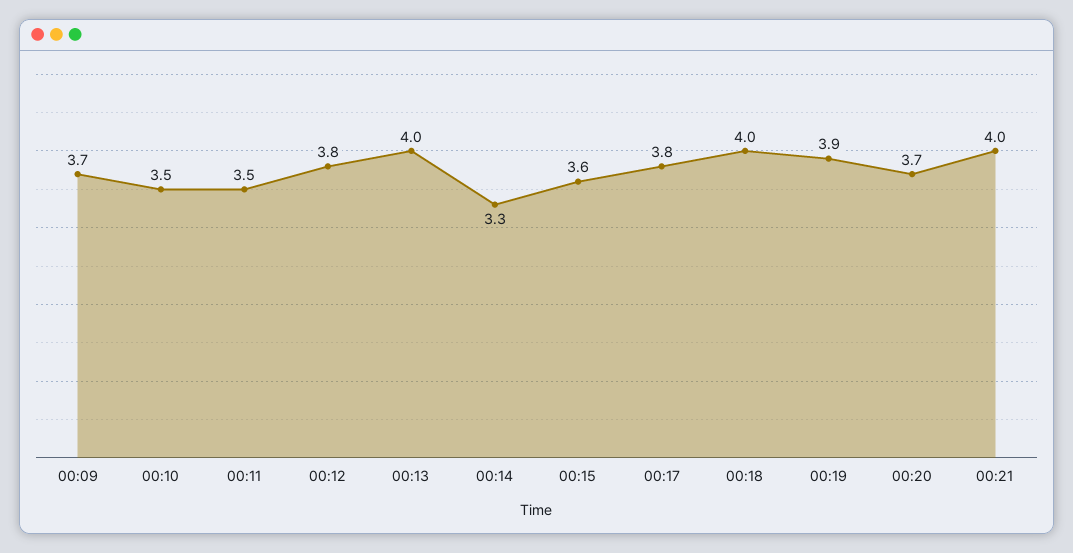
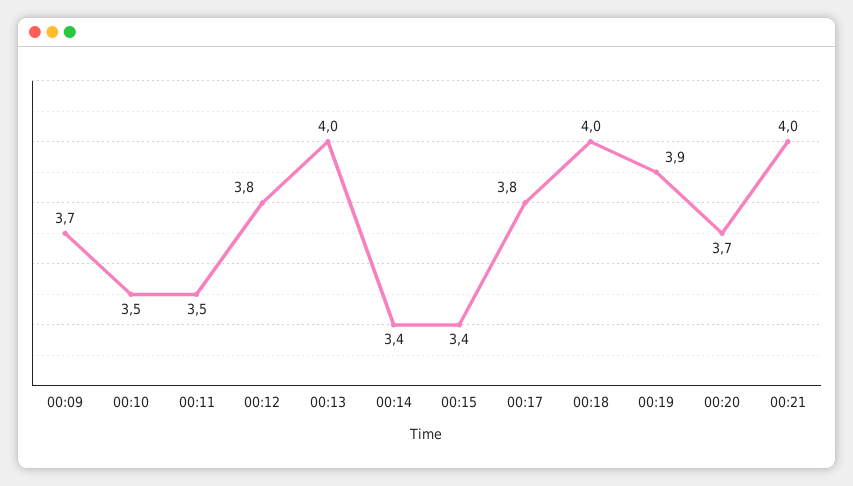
00:14: 3.3 -> 3.4
00:15: 3.6 -> 3.4

